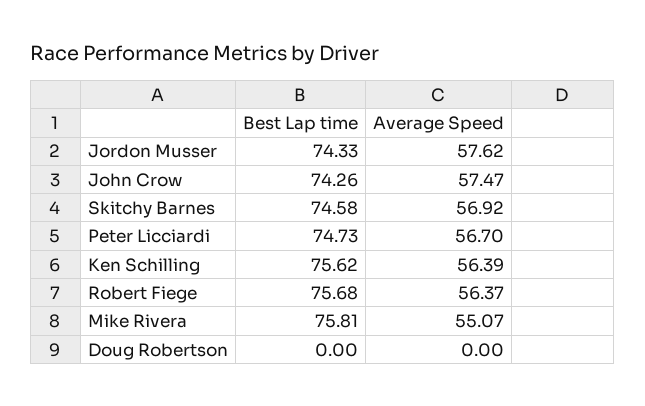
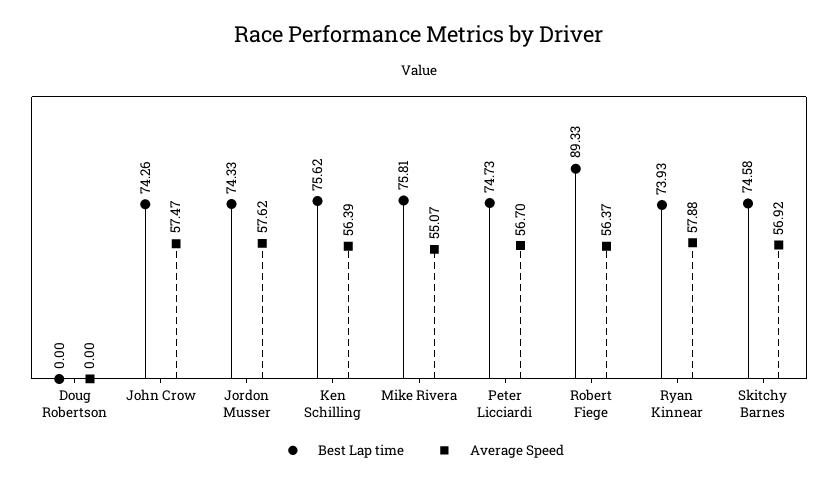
Best Lap time, Robert Fiege: 75.68 -> 89.33
Best Lap time, Ryan Kinnear: none -> 73.93
Average Speed, Ryan Kinnear: none -> 57.88

